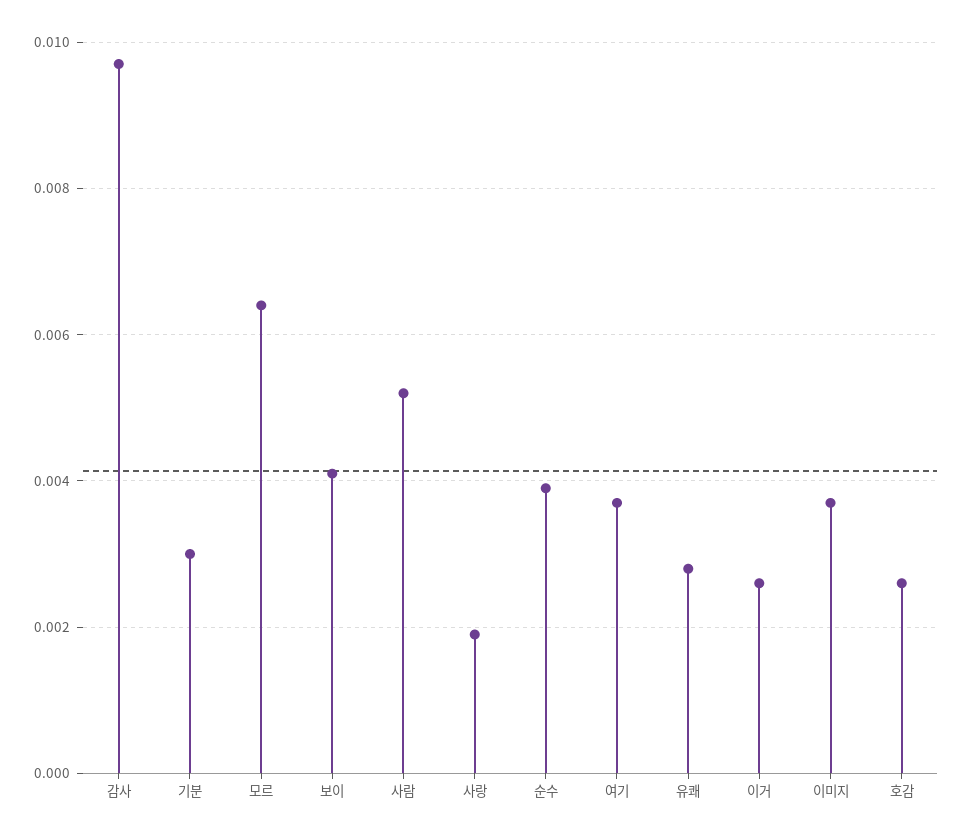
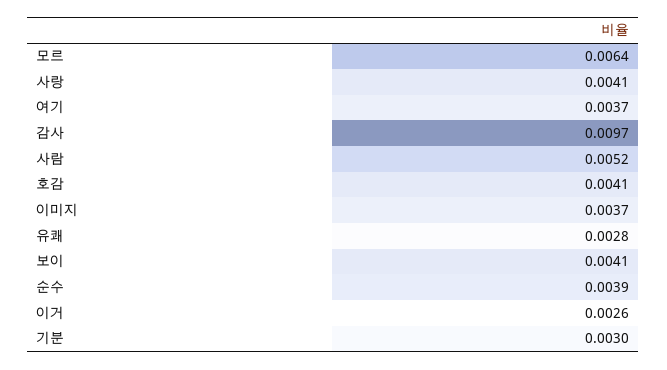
사랑: 0.002 -> 0.0041
호감: 0.0025 -> 0.0041

